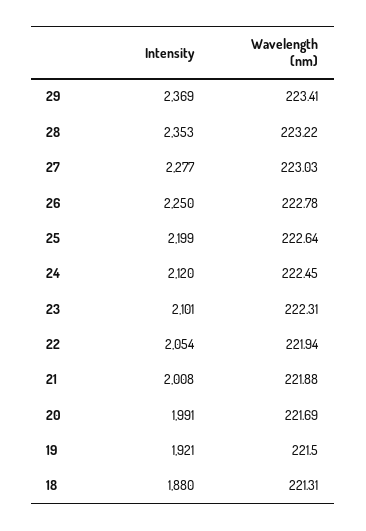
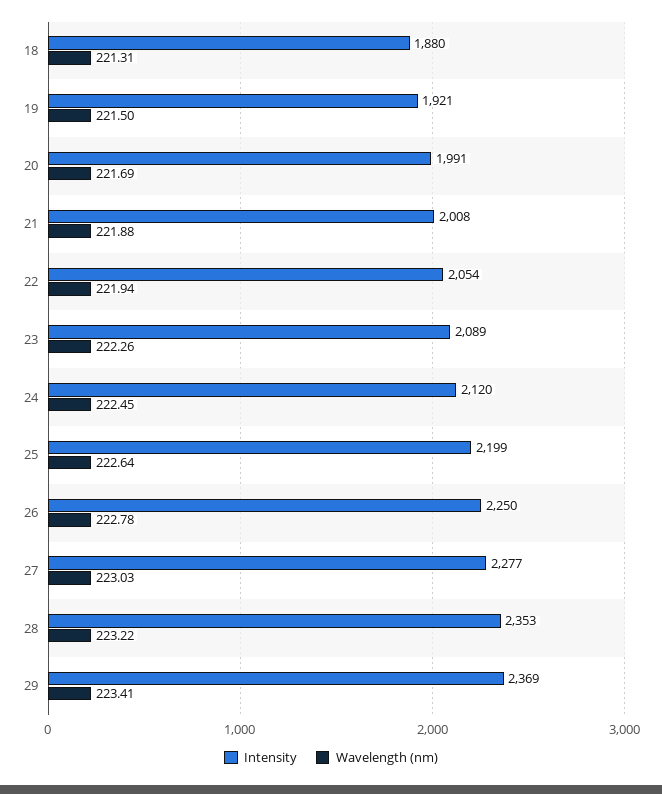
Intensity, 23: 2101 -> 2089
Wavelength (nm), 23: 222.31 -> 222.26

